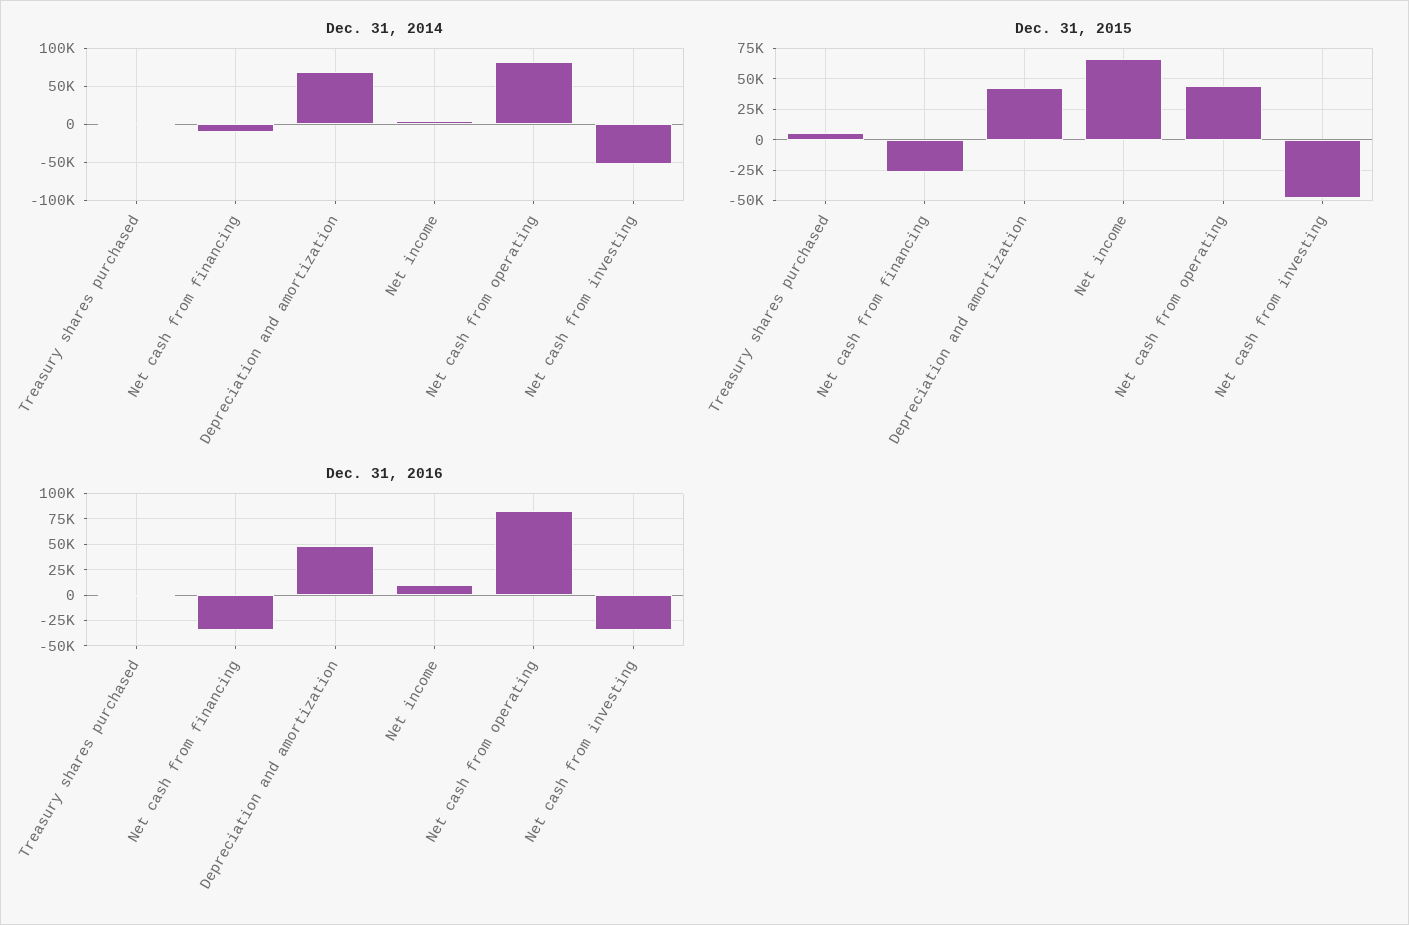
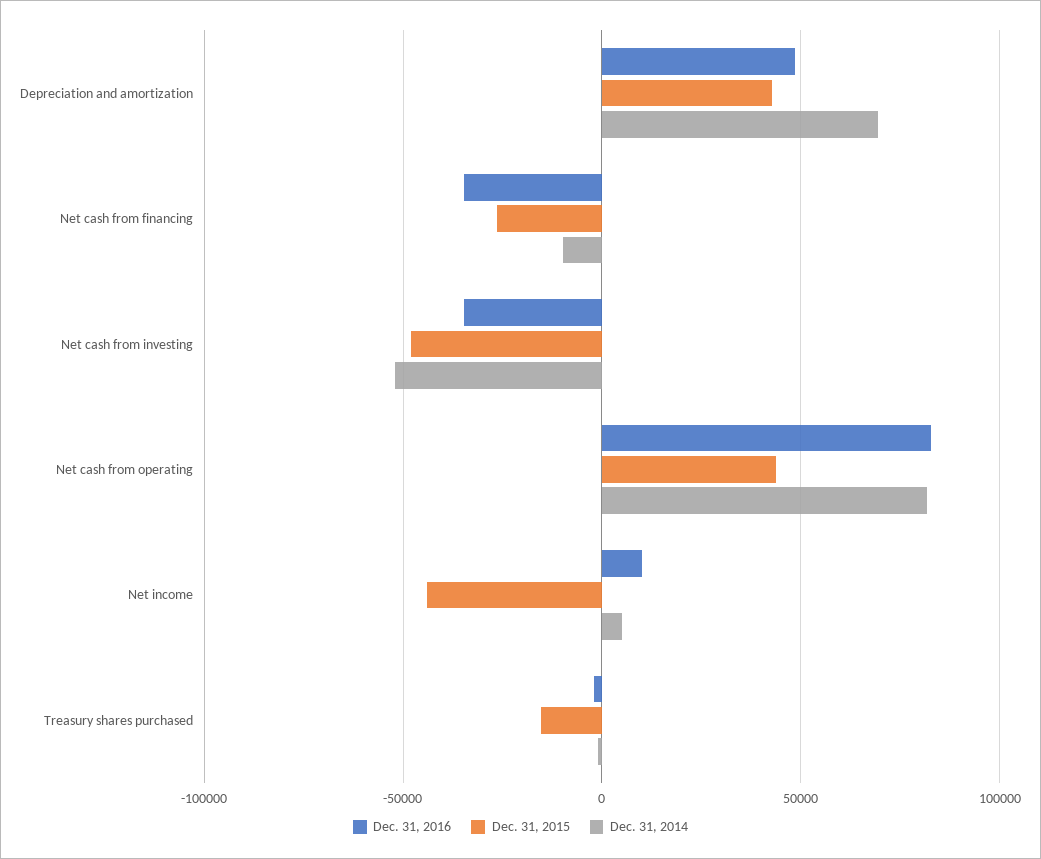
Dec. 31, 2015, Treasury shares purchased: 5000 -> -15000
Dec. 31, 2015, Net income: 65000 -> -45000

